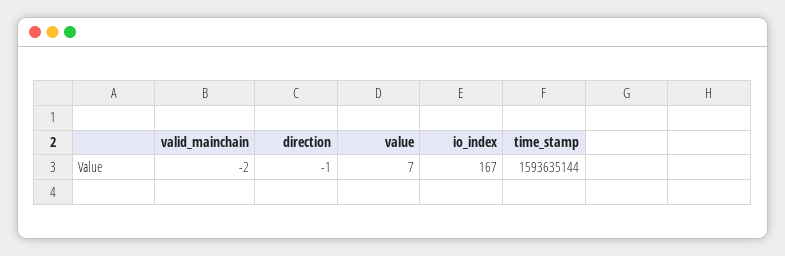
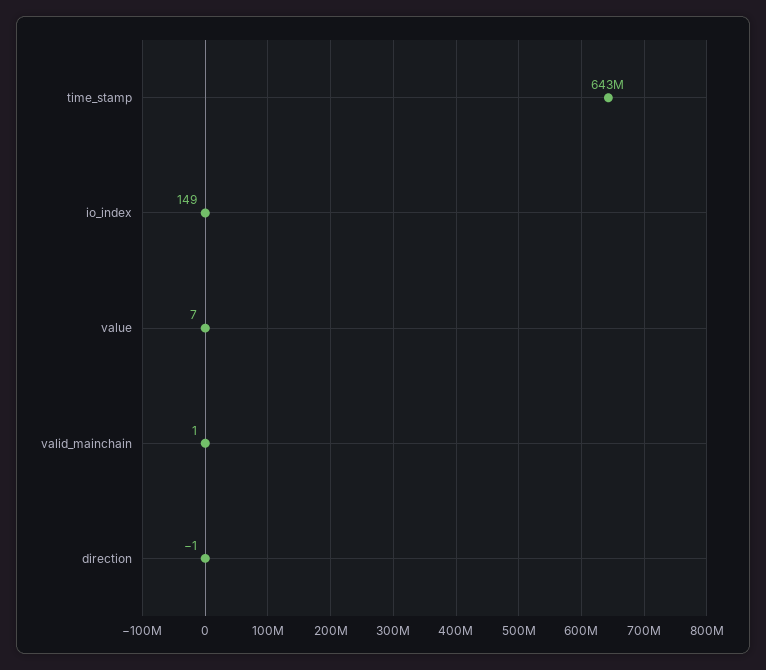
valid_mainchain: -2 -> 1
io_index: 167 -> 149
time_stamp: 1593635144 -> 643000000

